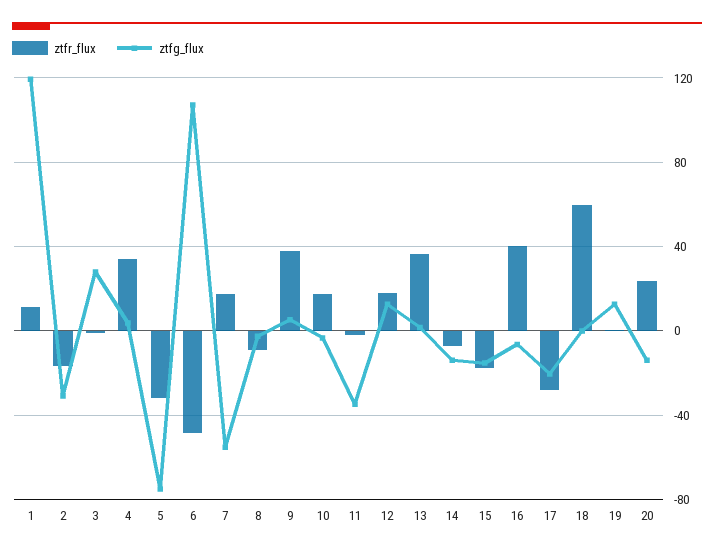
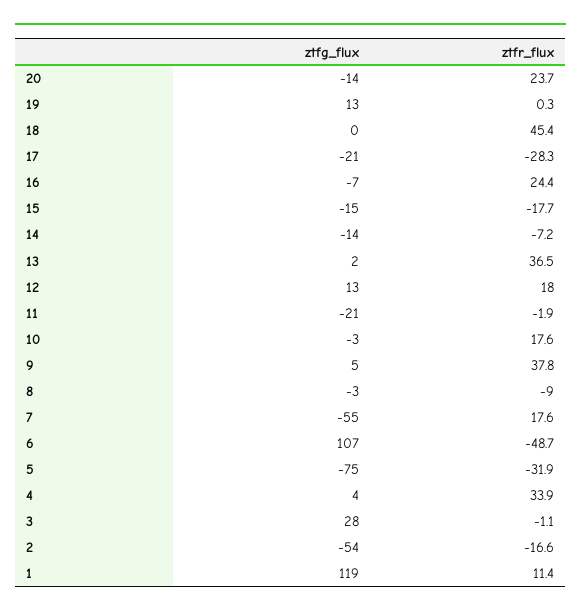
ztfg_flux, 2: -30 -> -54
ztfg_flux, 11: -35 -> -21
ztfr_flux, 16: 40 -> 24.4
ztfr_flux, 18: 60 -> 45.4

